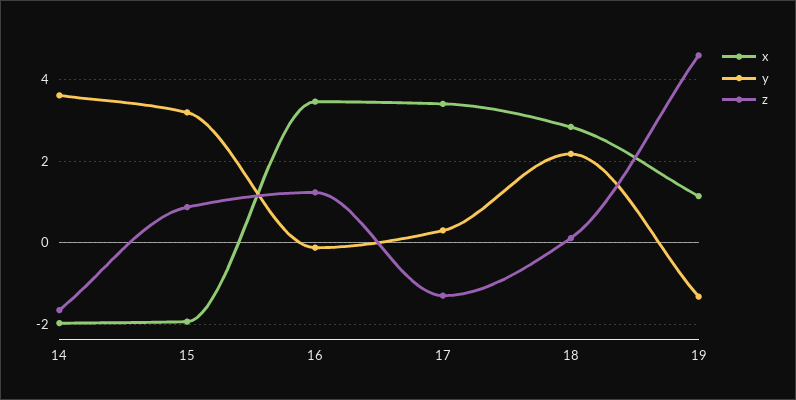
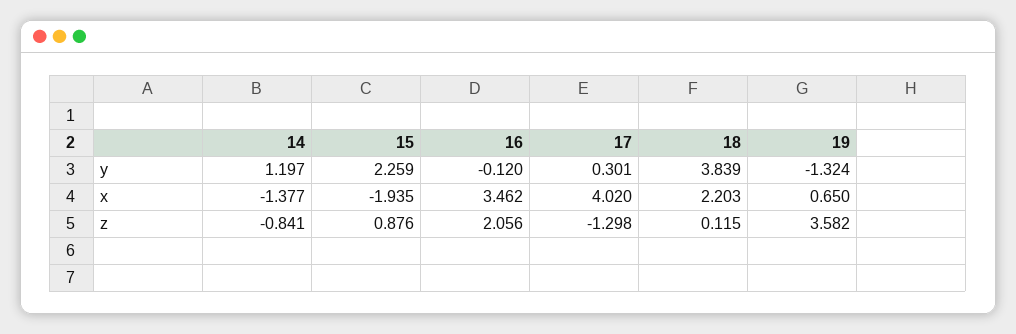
x, 14: -2 -> -1.377
y, 14: 3.6 -> 1.197
z, 14: -1.6 -> -0.841
y, 15: 3.2 -> 2.259
z, 16: 1.2 -> 2.056
x, 17: 3.4 -> 4.02
x, 18: 2.8 -> 2.203
y, 18: 2.2 -> 3.839
x, 19: 1.2 -> 0.65
z, 19: 4.6 -> 3.582

